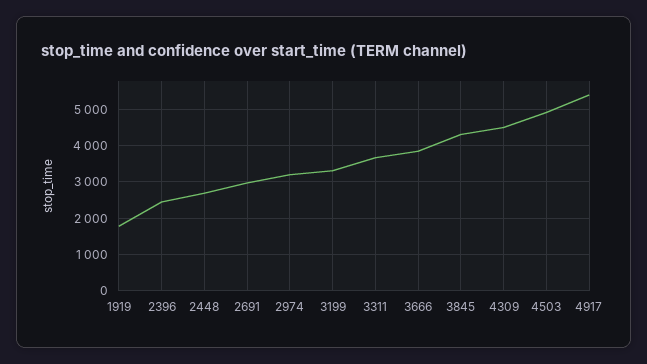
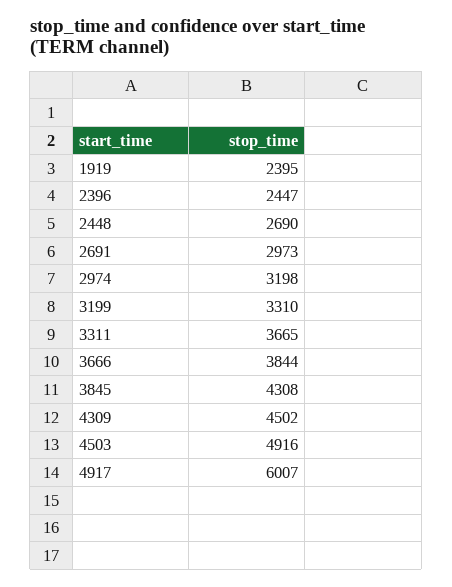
1919: 1800 -> 2395
4917: 5400 -> 6007

